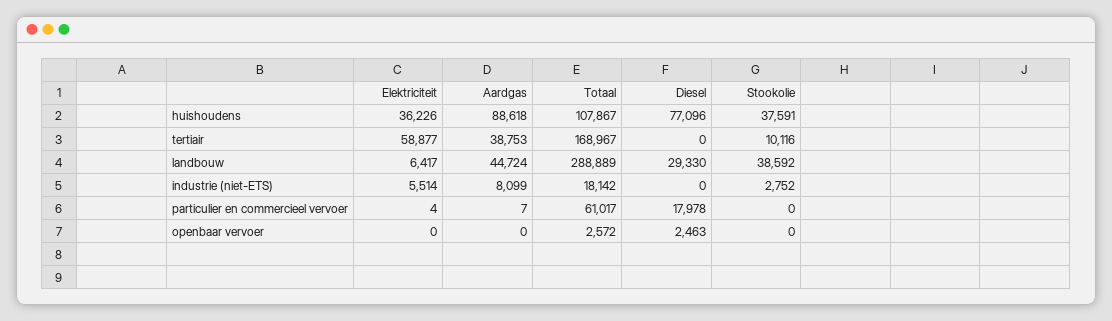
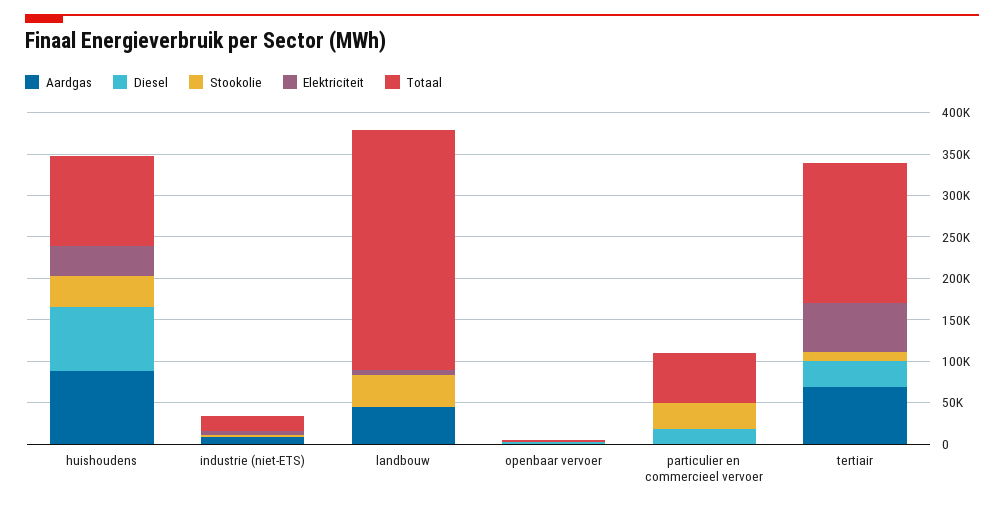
Aardgas, tertiair: 38753 -> 70000
Diesel, tertiair: 0 -> 30000
Diesel, landbouw: 29330 -> 0
Stookolie, particulier en commercieel vervoer: 0 -> 30000

